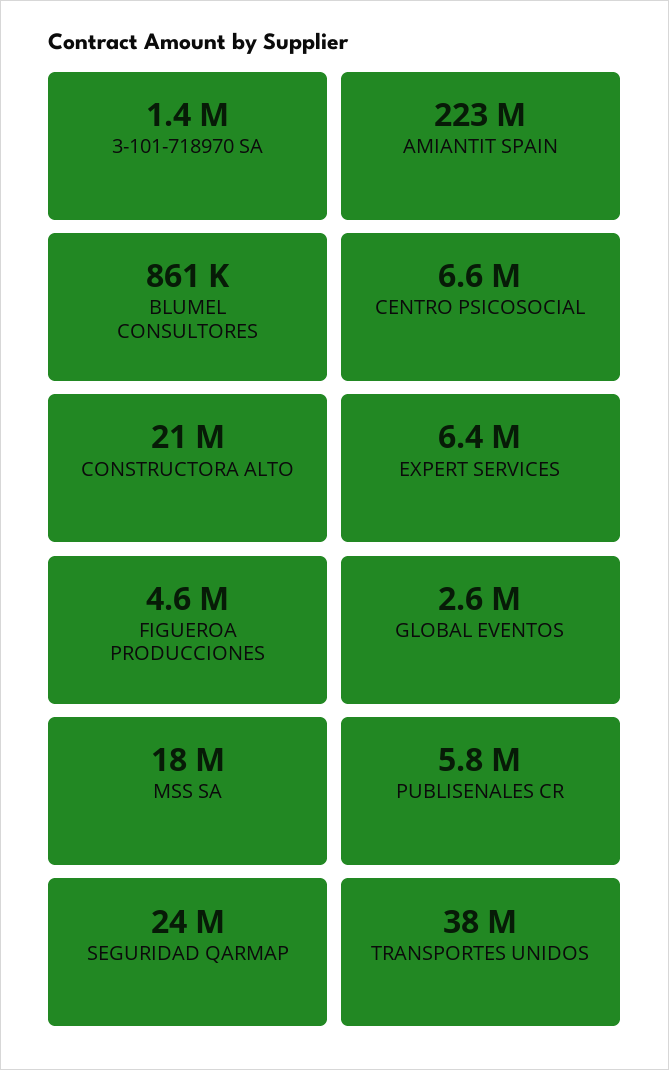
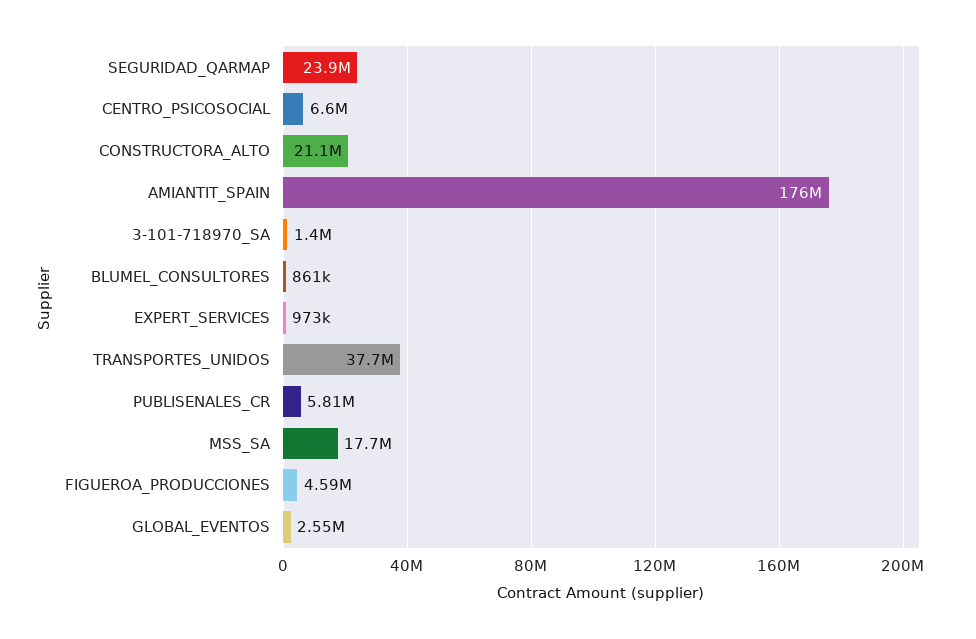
AMIANTIT SPAIN: 223000000 -> 176000000
EXPERT SERVICES: 6400000 -> 973000

